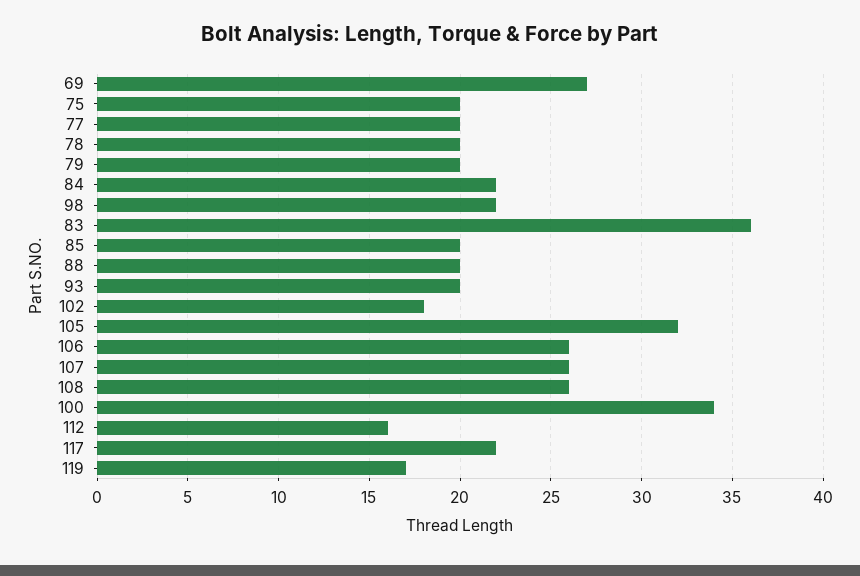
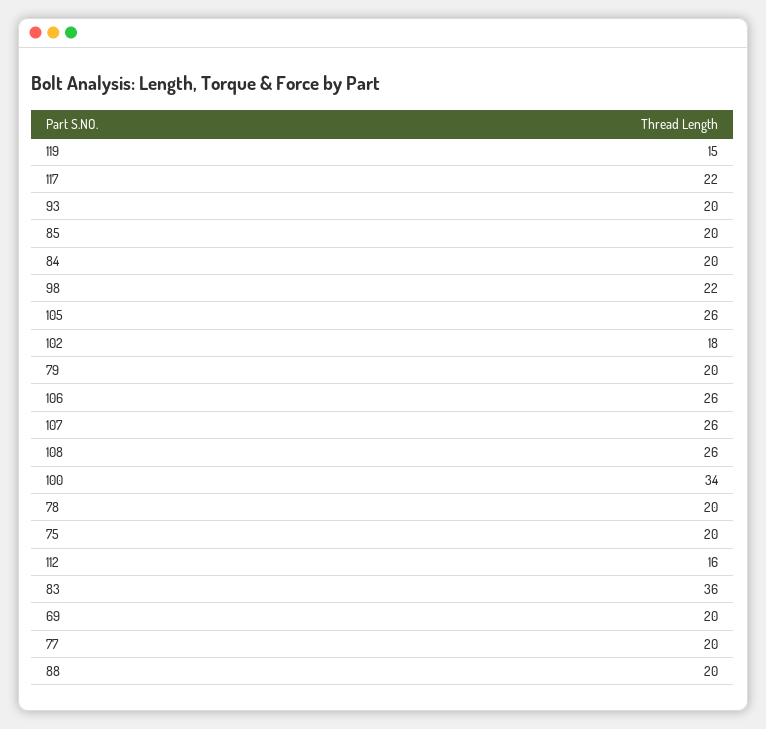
69: 27 -> 20
84: 22 -> 20
105: 32 -> 26
119: 17 -> 15

